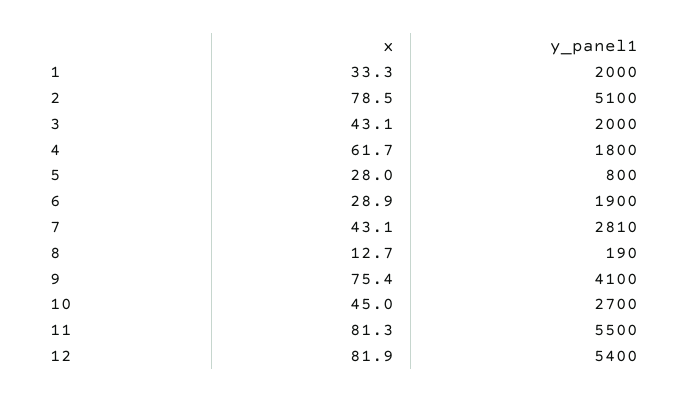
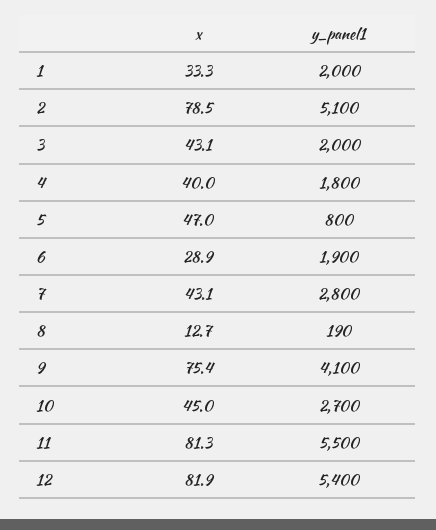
x, 4: 61.7 -> 40
x, 5: 28 -> 47
y_panel1, 7: 2810 -> 2800

